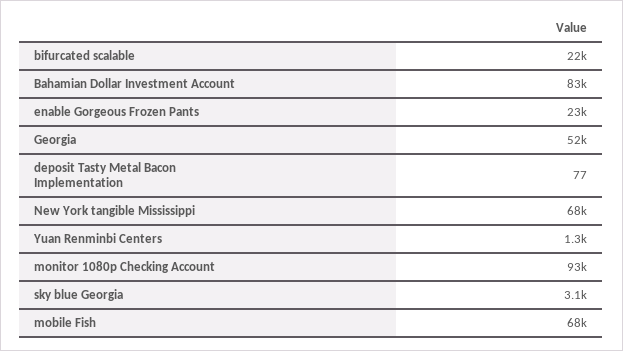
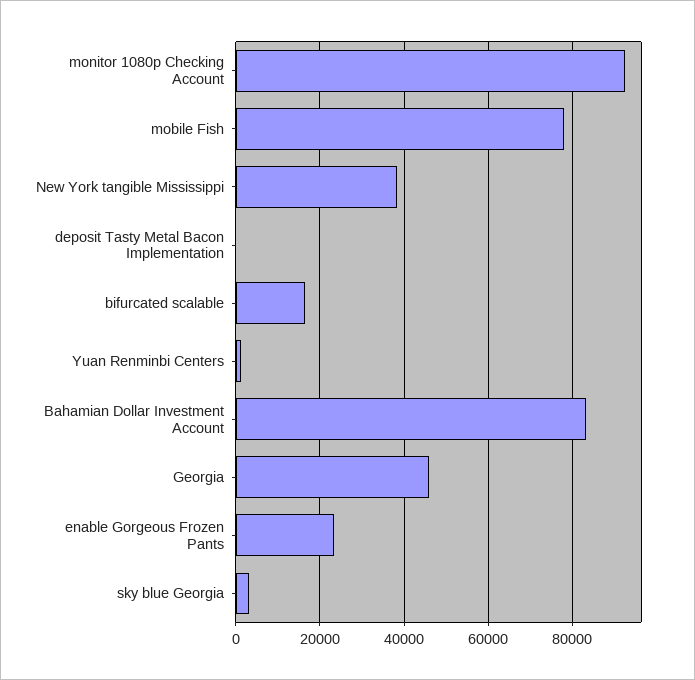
bifurcated scalable: 22000 -> 16000
Georgia: 52000 -> 46000
New York tangible Mississippi: 68000 -> 38000
mobile Fish: 68000 -> 78000

